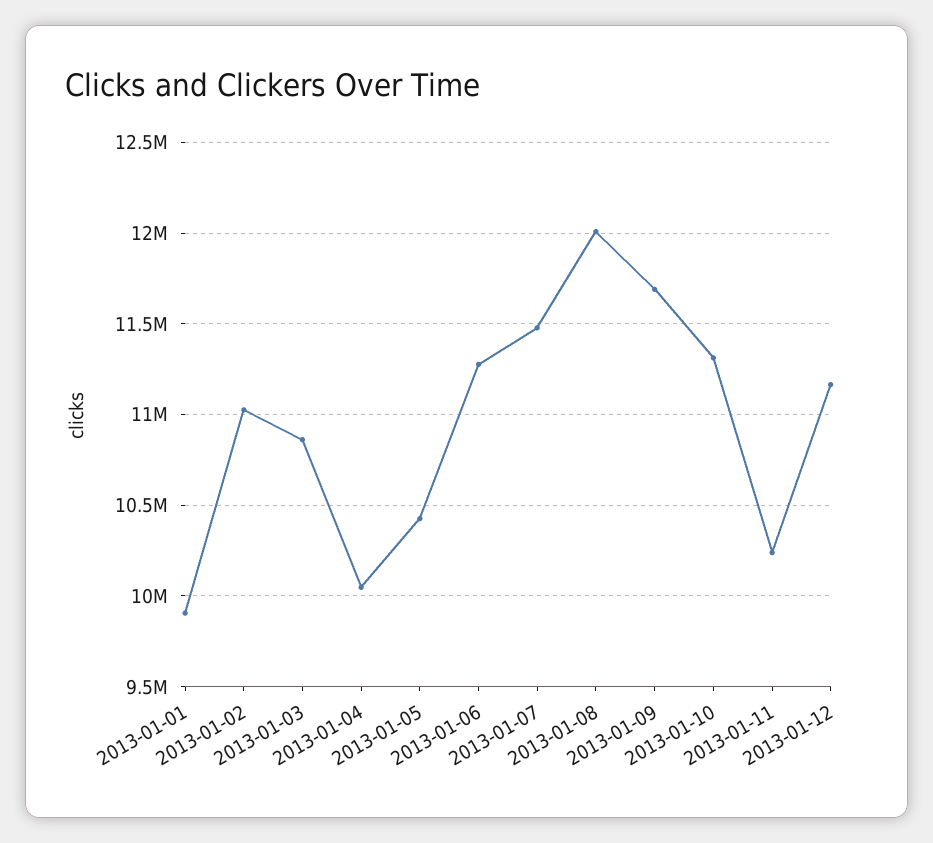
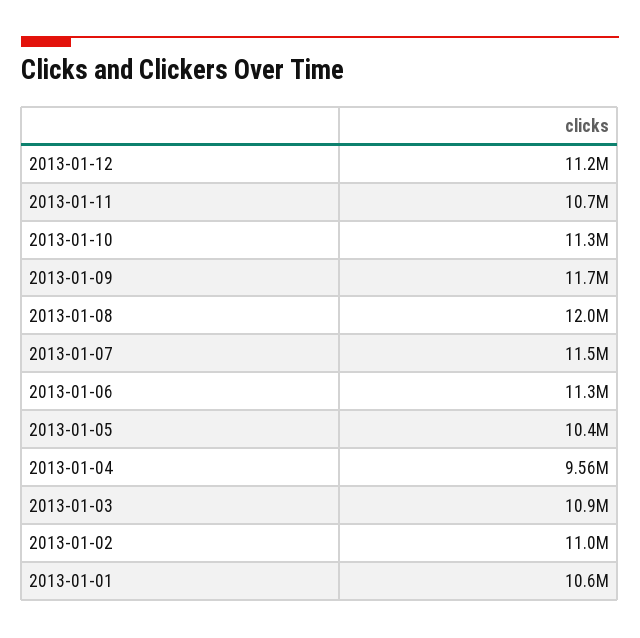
2013-01-01: 9900000 -> 10600000
2013-01-04: 10050000 -> 9560000
2013-01-11: 10250000 -> 10700000

